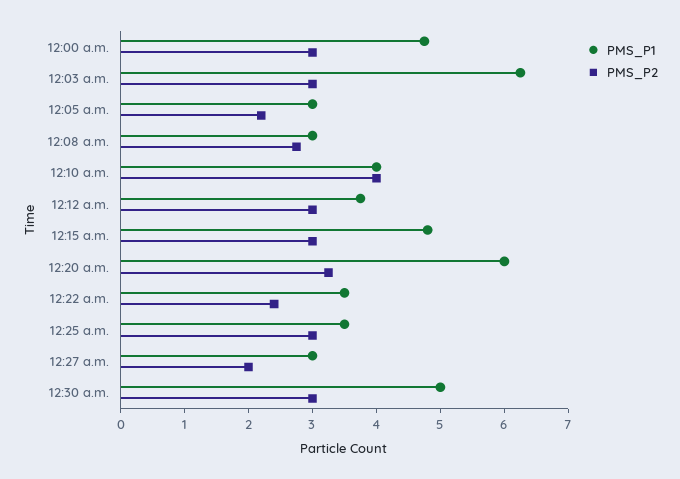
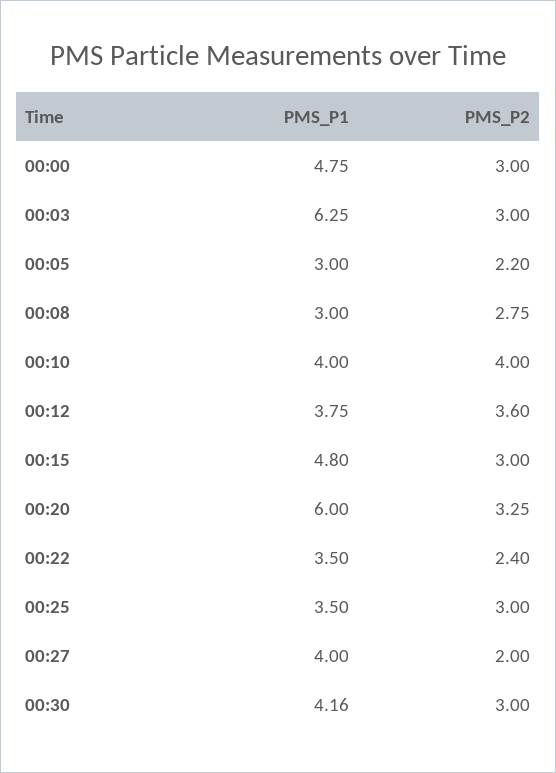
PMS_P2, 12:12 a.m.: 3 -> 3.6
PMS_P1, 12:27 a.m.: 3 -> 4
PMS_P1, 12:30 a.m.: 5 -> 4.16

